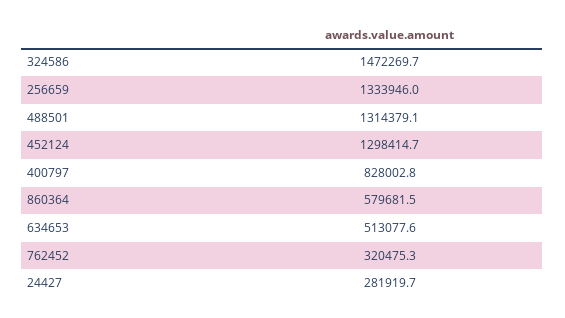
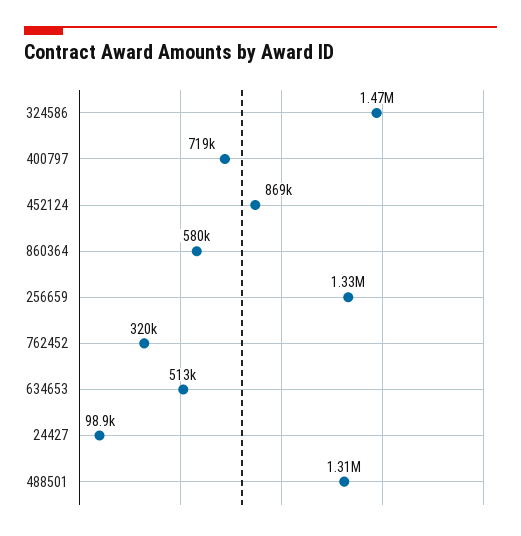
452124: 1298414.7 -> 869000
400797: 828002.8 -> 719000
24427: 281919.7 -> 98900

